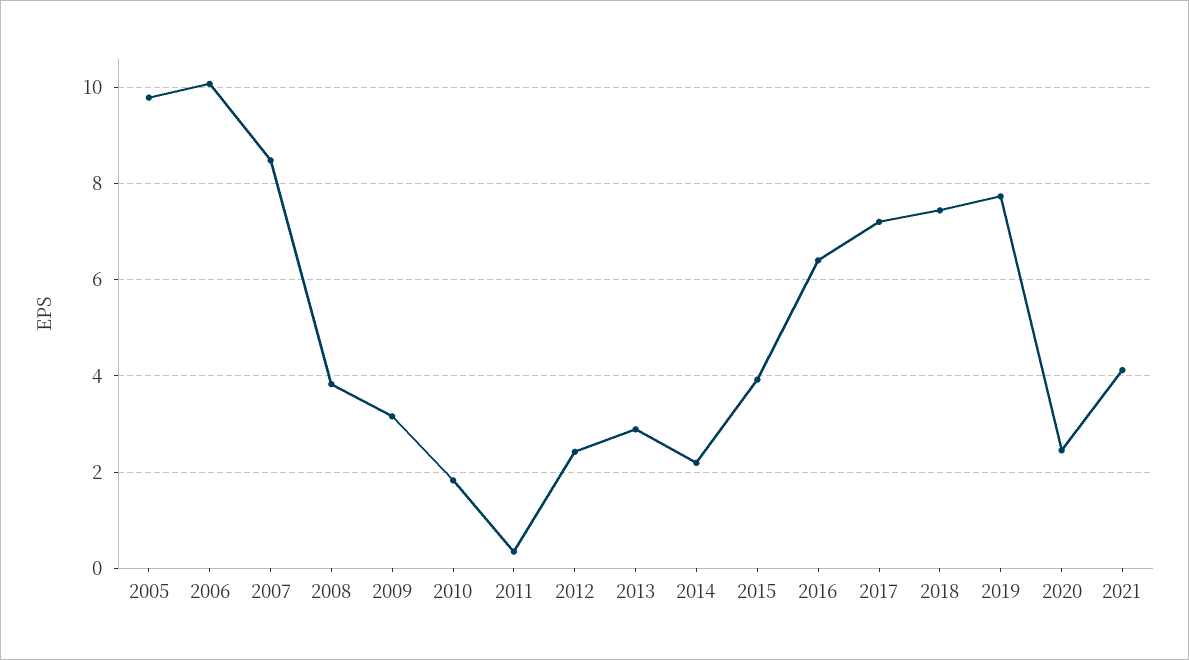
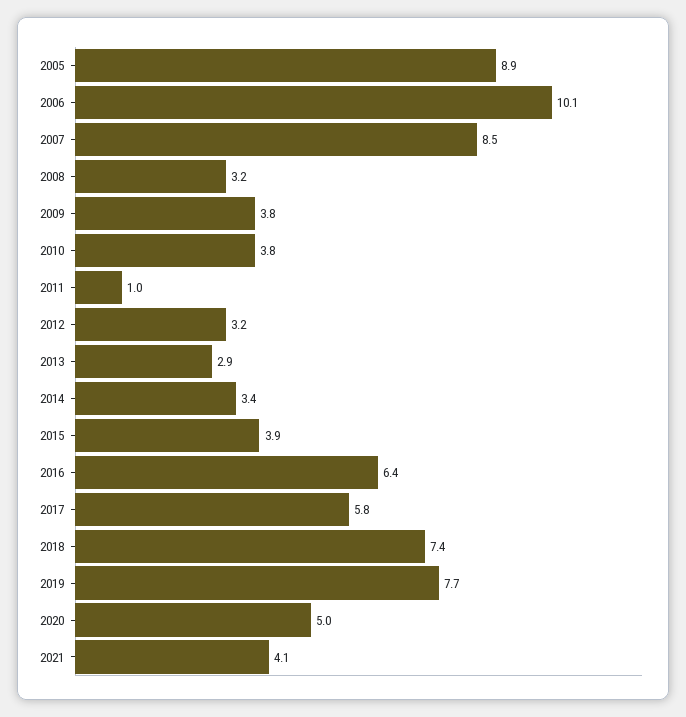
2005: 9.8 -> 8.9
2008: 3.8 -> 3.2
2009: 3.2 -> 3.8
2010: 1.8 -> 3.8
2011: 0.4 -> 1
2012: 2.4 -> 3.2
2014: 2.2 -> 3.4
2017: 7.2 -> 5.8
2020: 2.4 -> 5

